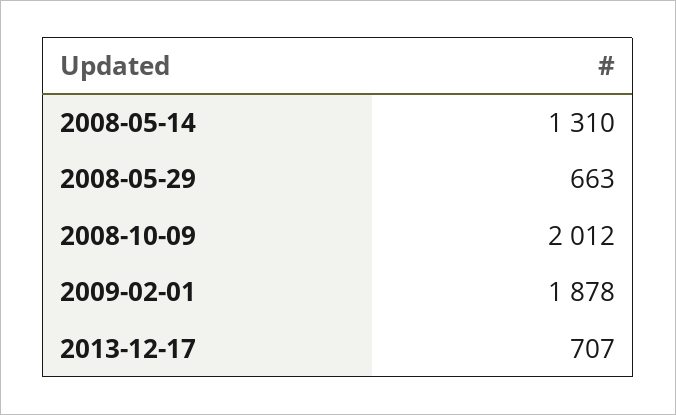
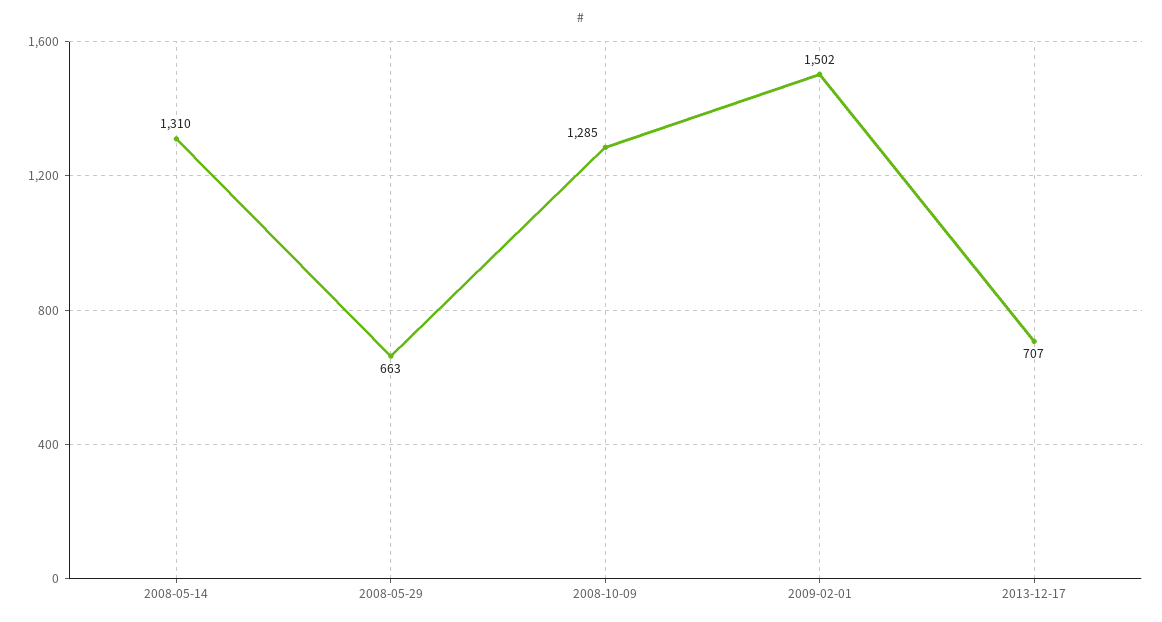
2008-10-09: 2012 -> 1285
2009-02-01: 1878 -> 1502

